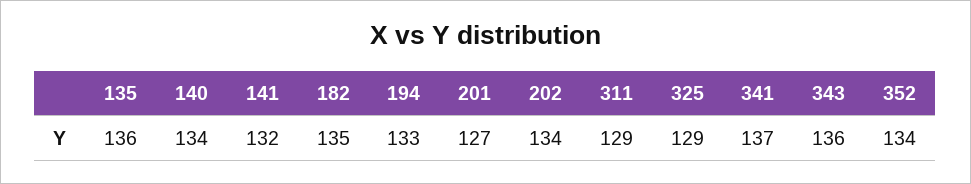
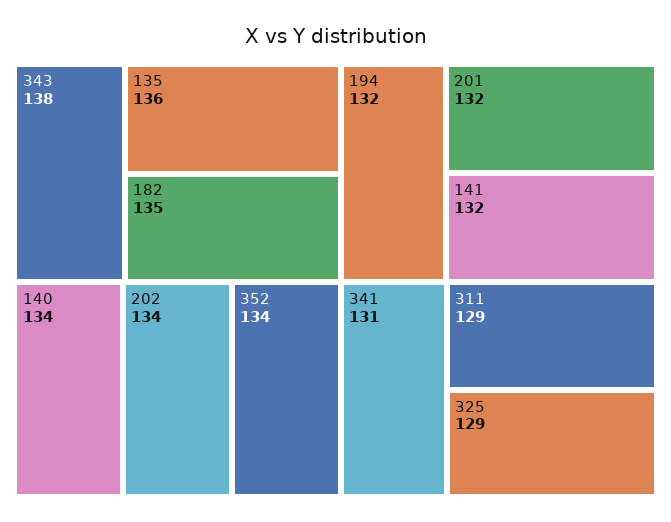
194: 133 -> 132
201: 127 -> 132
341: 137 -> 131
343: 136 -> 138

